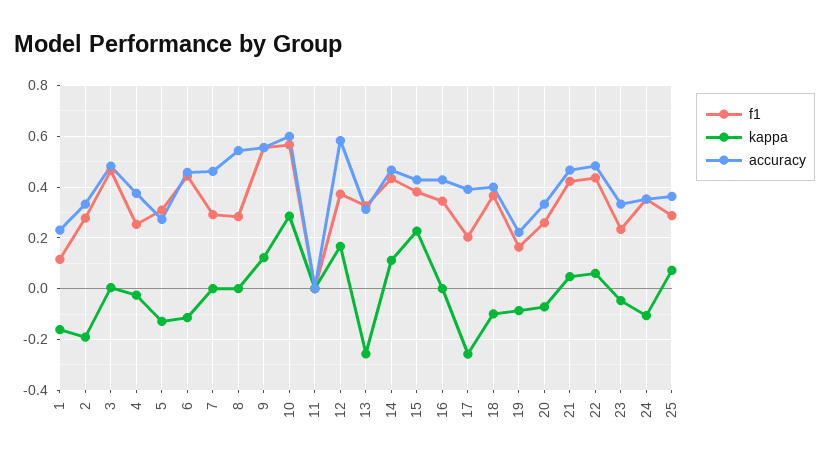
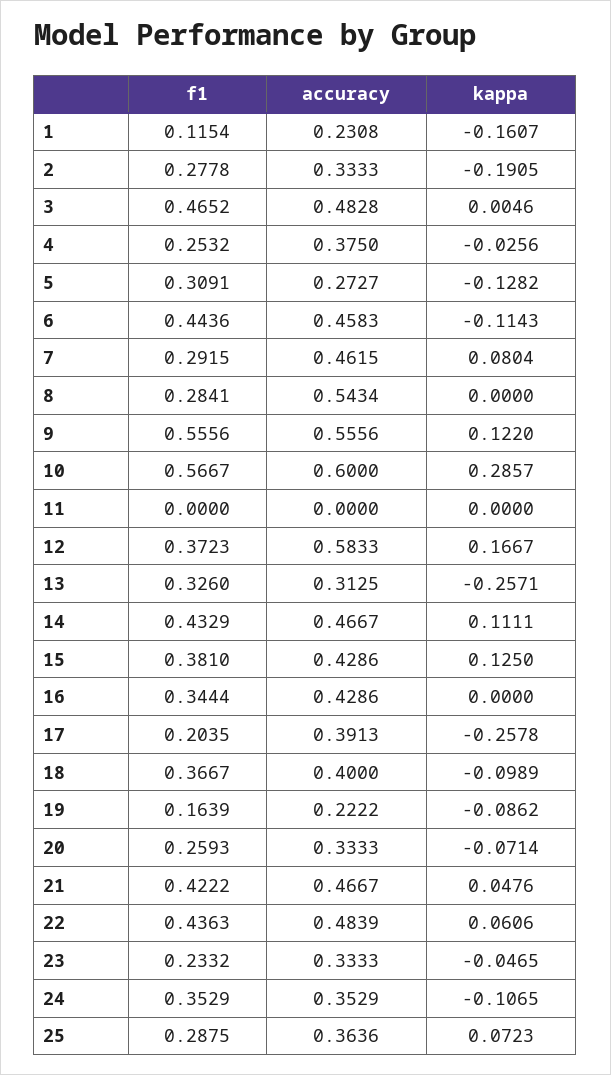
kappa, 7: 0 -> 0.0804
kappa, 15: 0.225 -> 0.125

